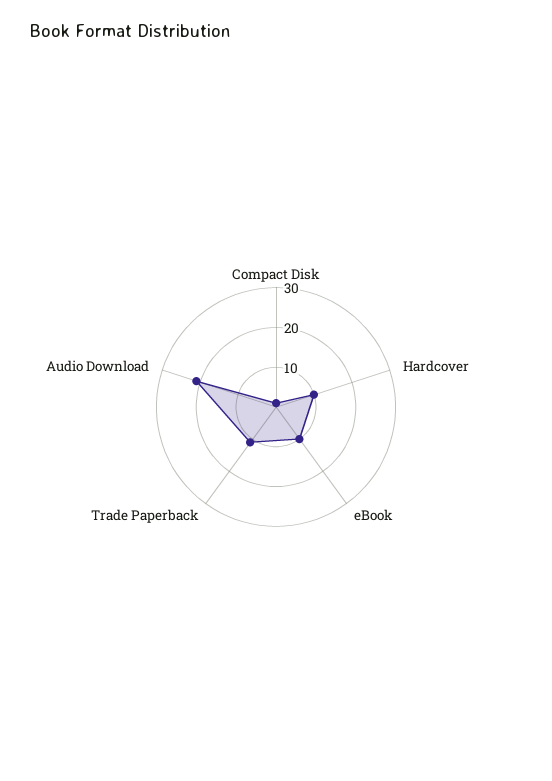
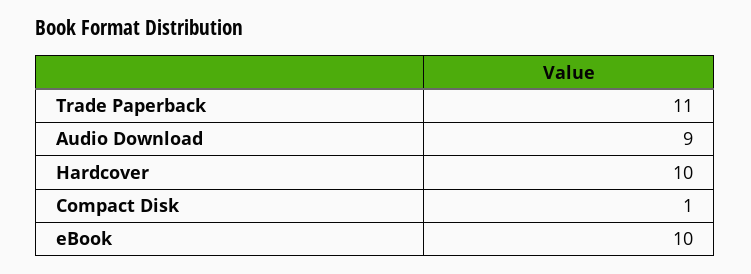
Audio Download: 20 -> 9

